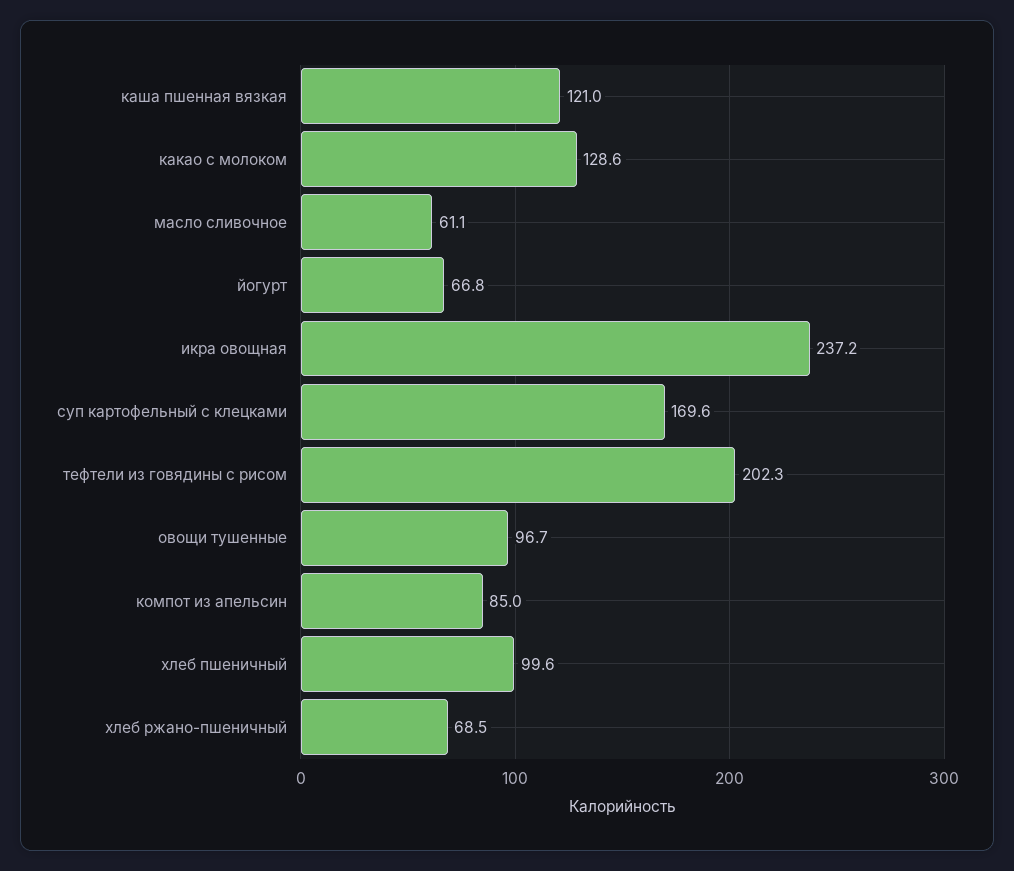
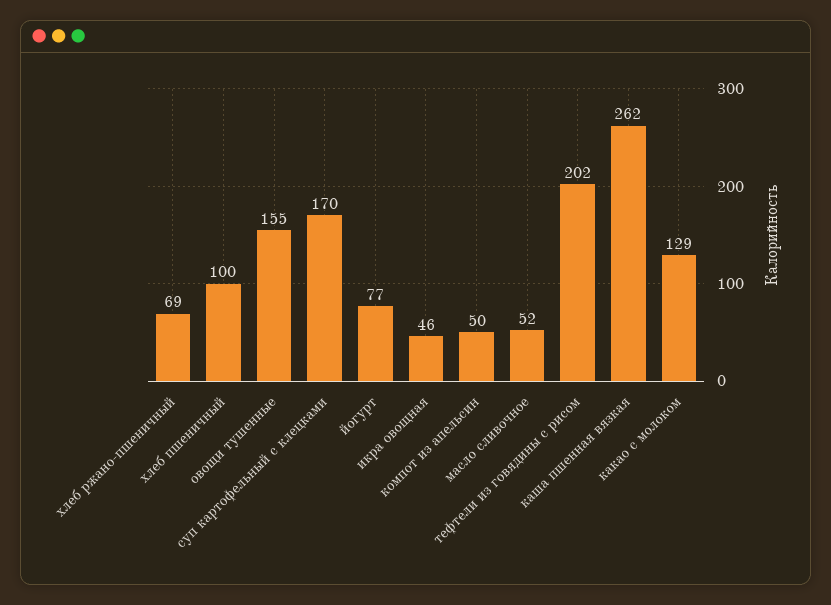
каша пшенная вязкая: 121 -> 262
масло сливочное: 61.1 -> 52
йогурт: 66.8 -> 77
икра овощная: 237.2 -> 46
овощи тушенные: 96.7 -> 155
компот из апельсин: 85 -> 50

